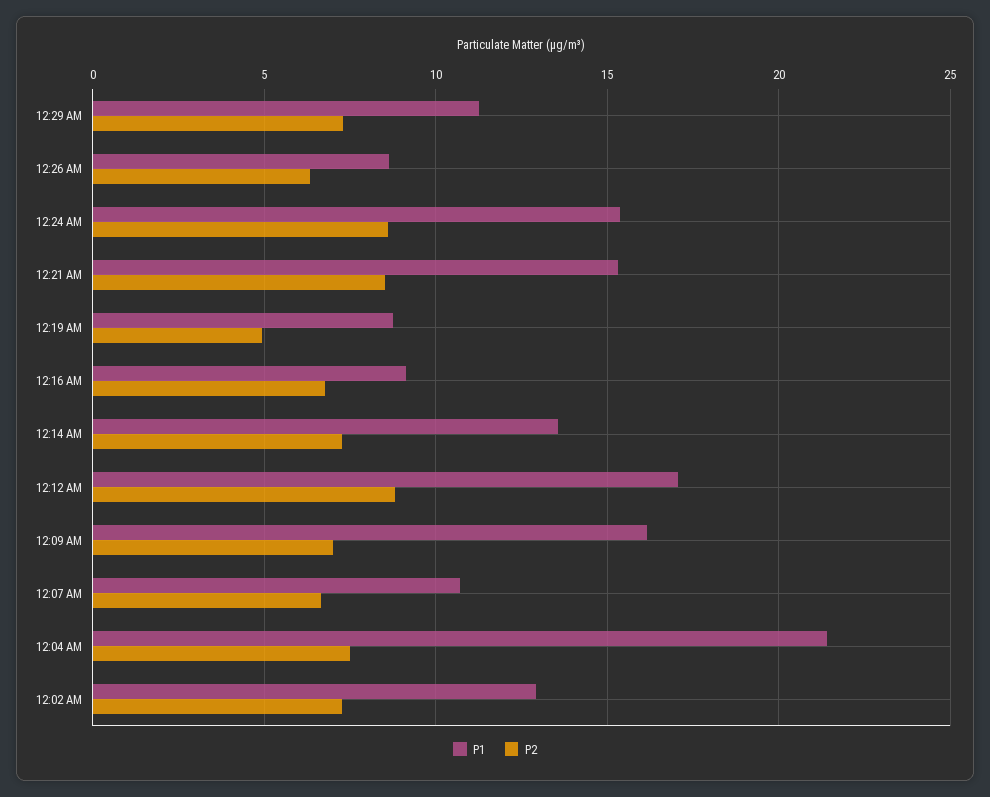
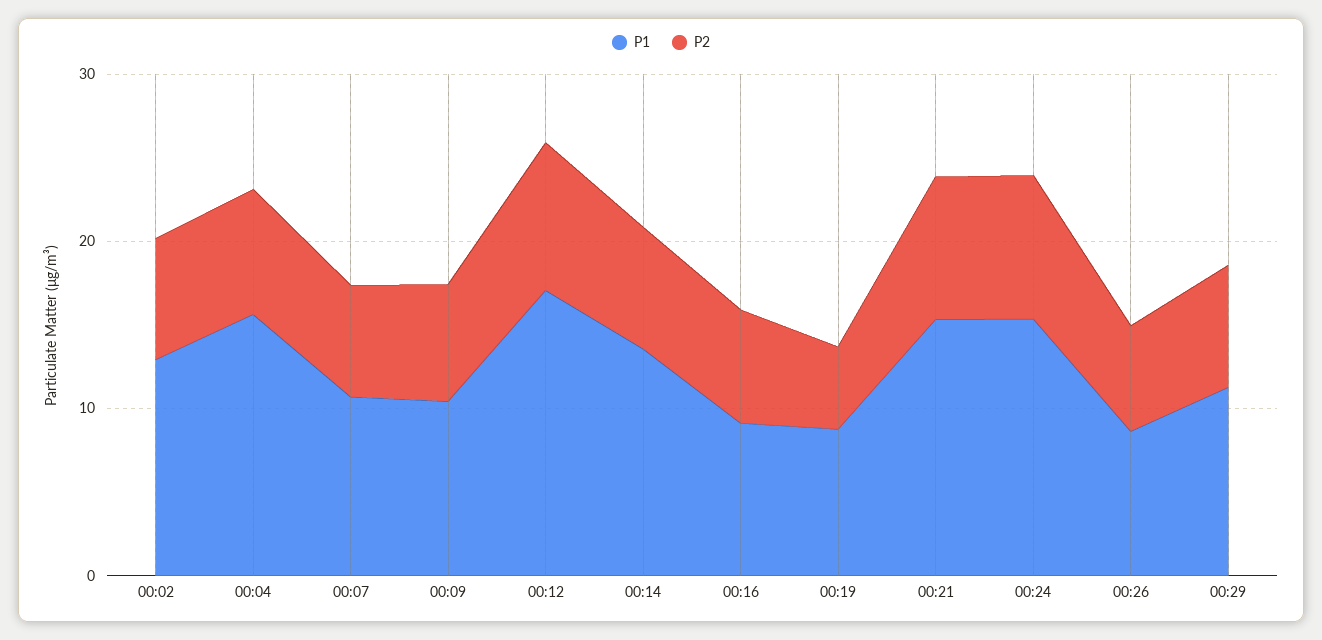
P1, 12:09 AM: 16 -> 10
P1, 12:04 AM: 21.5 -> 16

